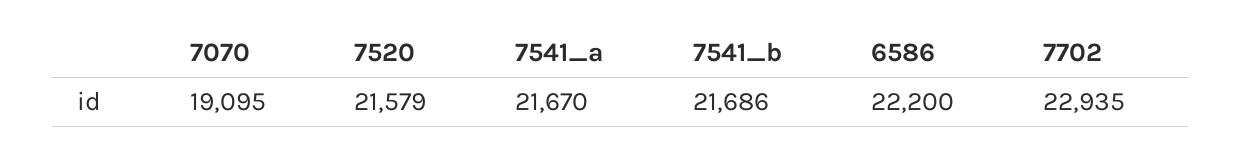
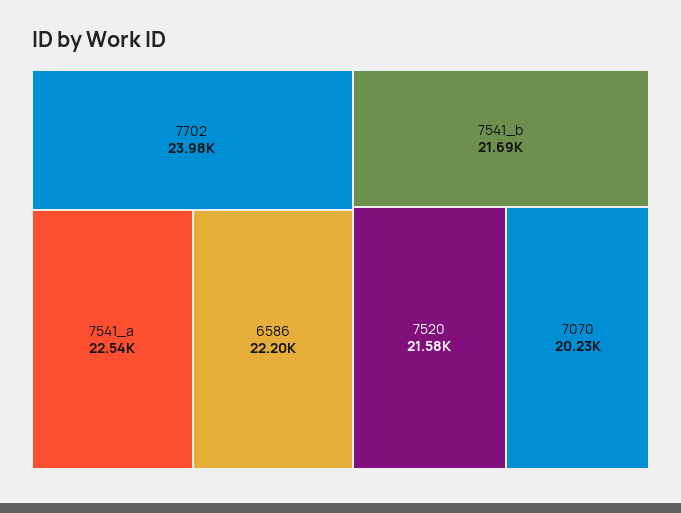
7070: 19095 -> 20230
7541_a: 21670 -> 22540
7702: 22935 -> 23980

